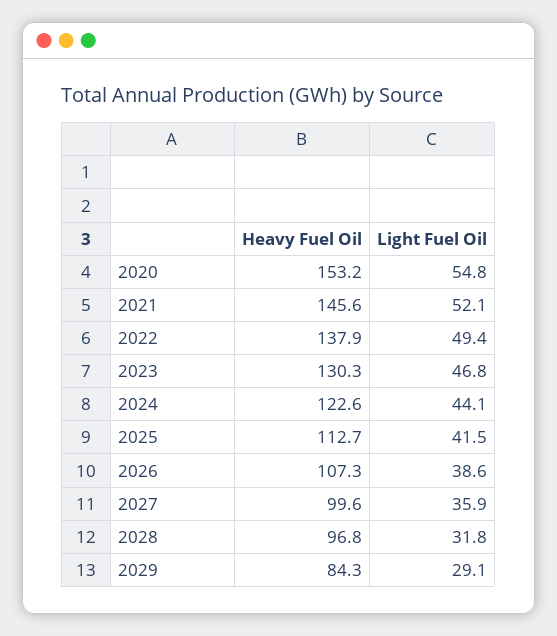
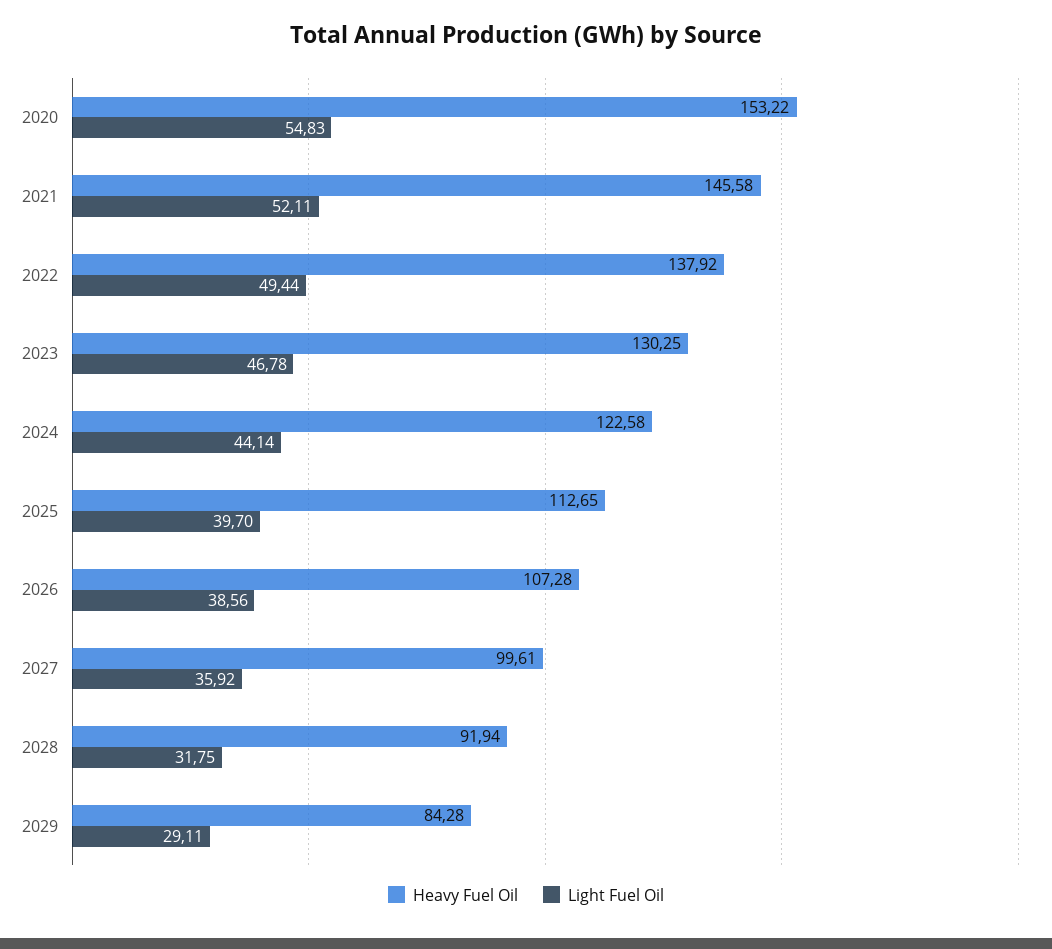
Light Fuel Oil, 2025: 41.5 -> 39.7
Heavy Fuel Oil, 2028: 96.8 -> 91.94

